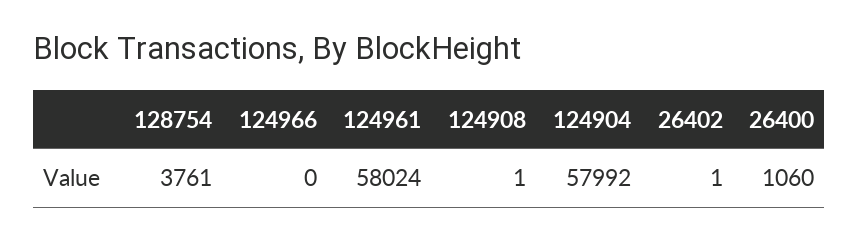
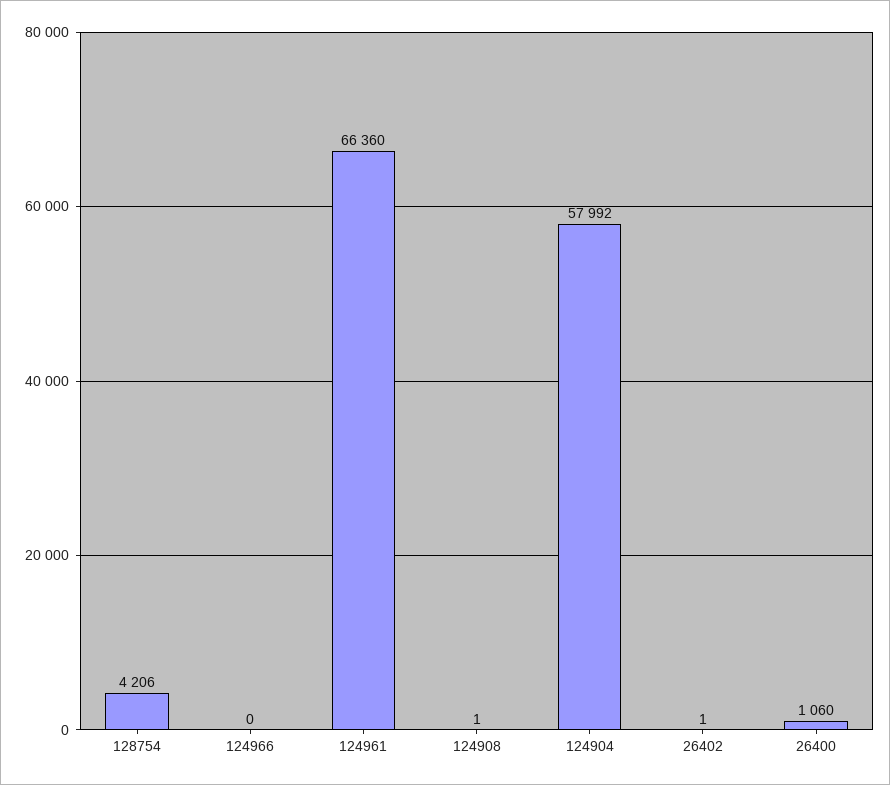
128754: 3761 -> 4206
124961: 58024 -> 66360

